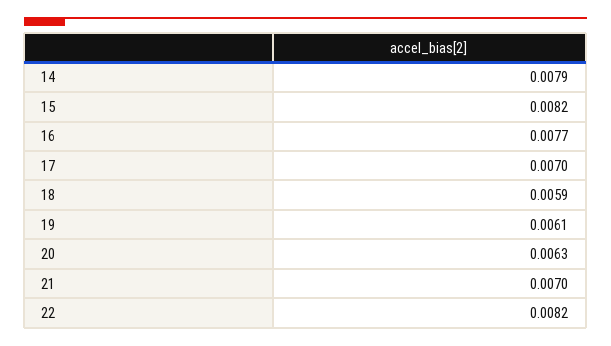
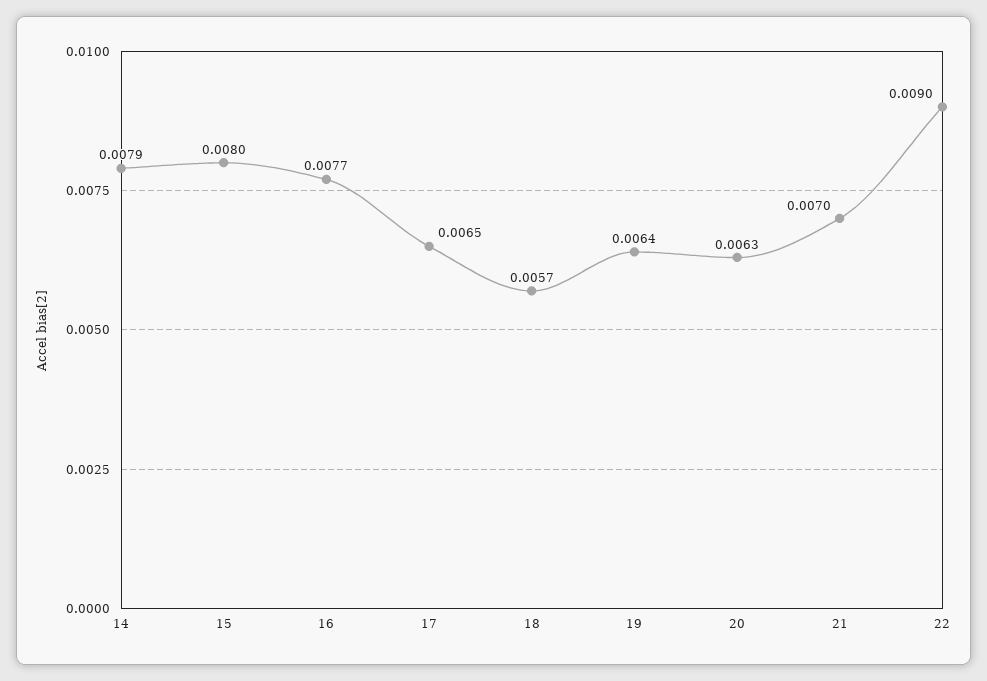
15: 0.0082 -> 0.008
17: 0.007 -> 0.0065
18: 0.0059 -> 0.0057
19: 0.0061 -> 0.0064
22: 0.0082 -> 0.009

